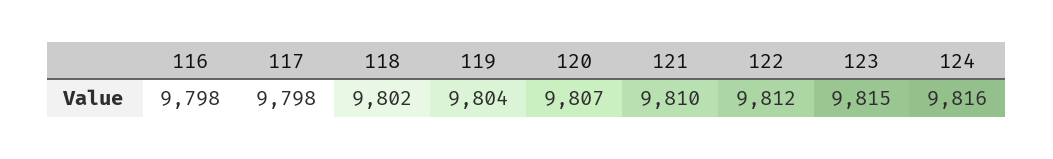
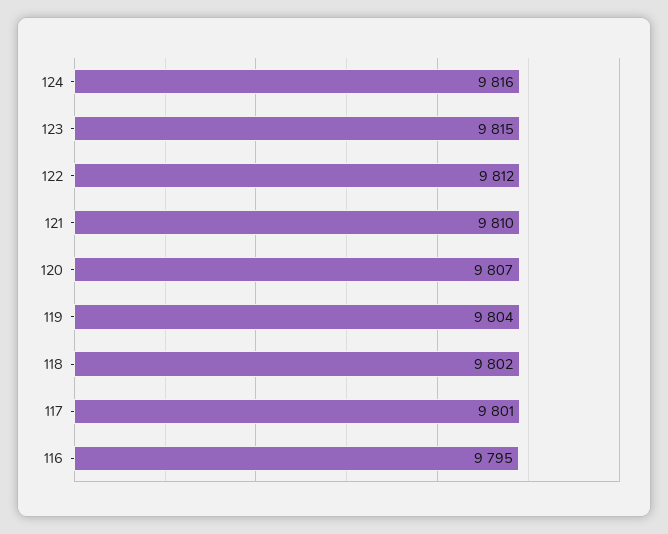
116: 9798 -> 9795
117: 9798 -> 9801

